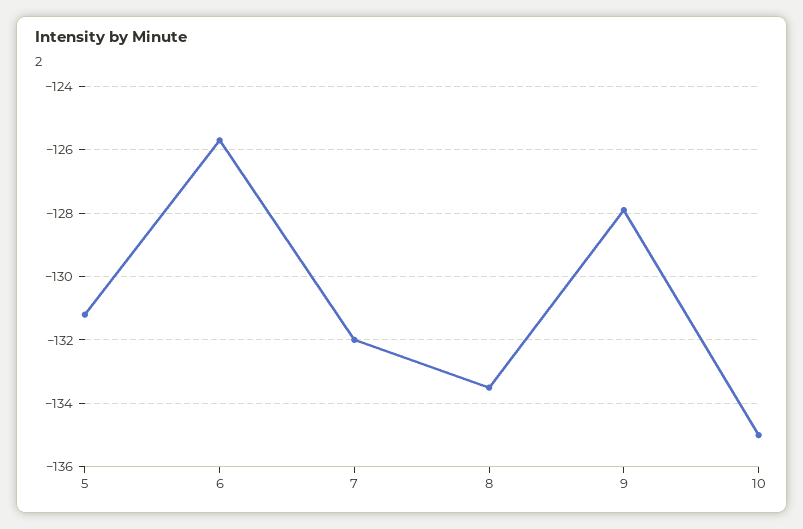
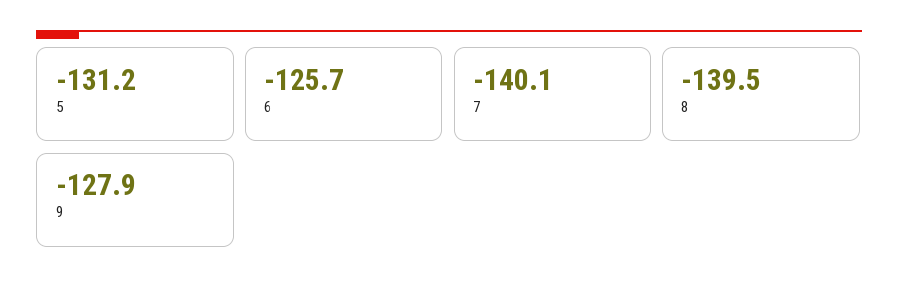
7: -132 -> -140.1
8: -133.5 -> -139.5
10: -135 -> none

